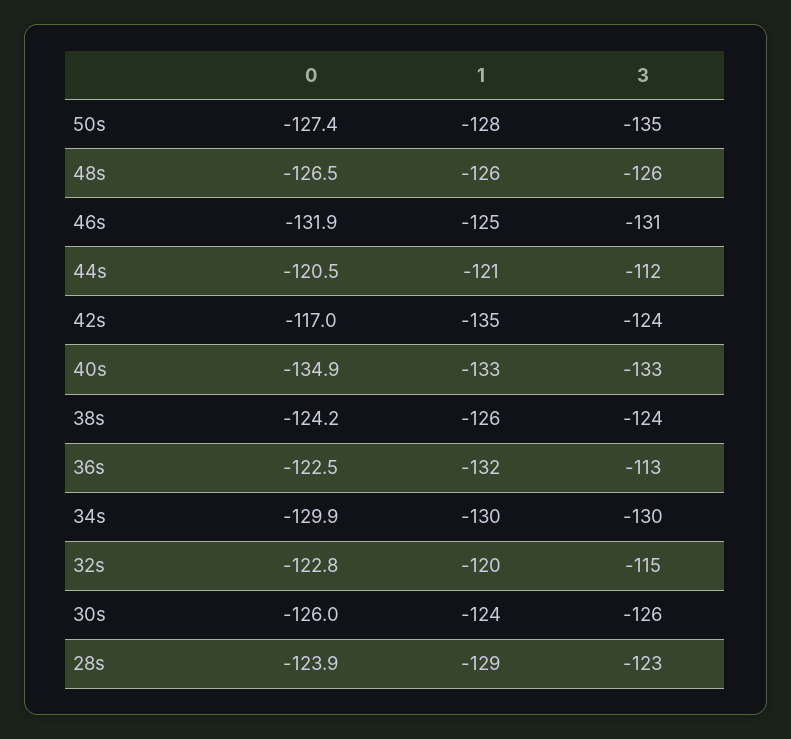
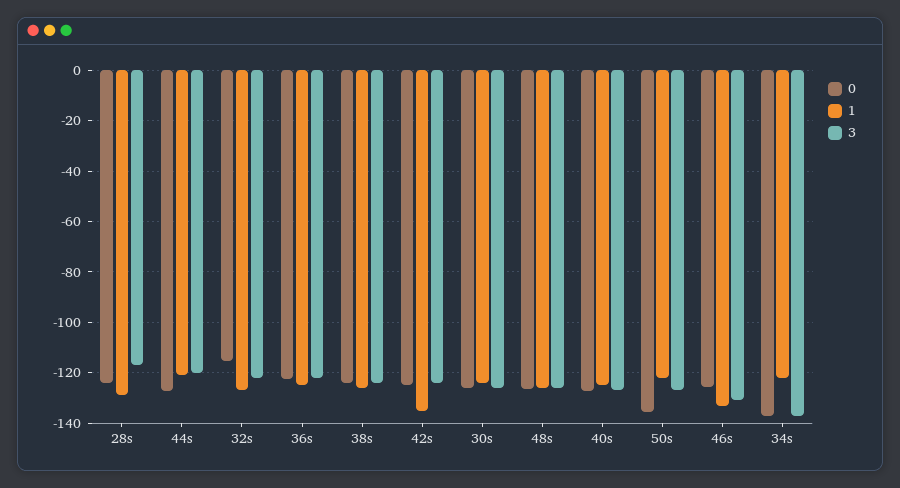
0, 50s: -127.4 -> -135
1, 50s: -128 -> -122.5
3, 50s: -135 -> -127.5
0, 46s: -131.9 -> -125
1, 46s: -125 -> -132.5
0, 44s: -120.5 -> -127.5
3, 44s: -112 -> -120
0, 42s: -117 -> -125
0, 40s: -134.9 -> -127.5
1, 40s: -133 -> -125
3, 40s: -133 -> -127.5
1, 36s: -132 -> -125
3, 36s: -113 -> -122.5
0, 34s: -129.9 -> -137.5
1, 34s: -130 -> -122.5
3, 34s: -130 -> -137.5
0, 32s: -122.8 -> -115
1, 32s: -120 -> -127.5
3, 32s: -115 -> -122.5
3, 28s: -123 -> -117.5

